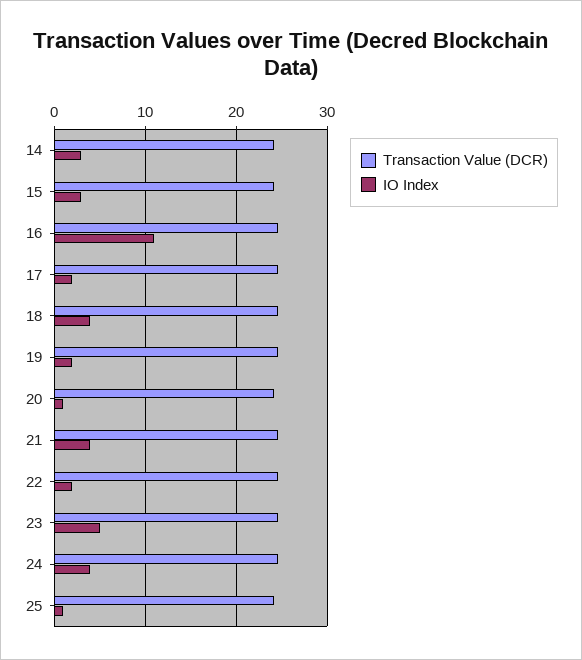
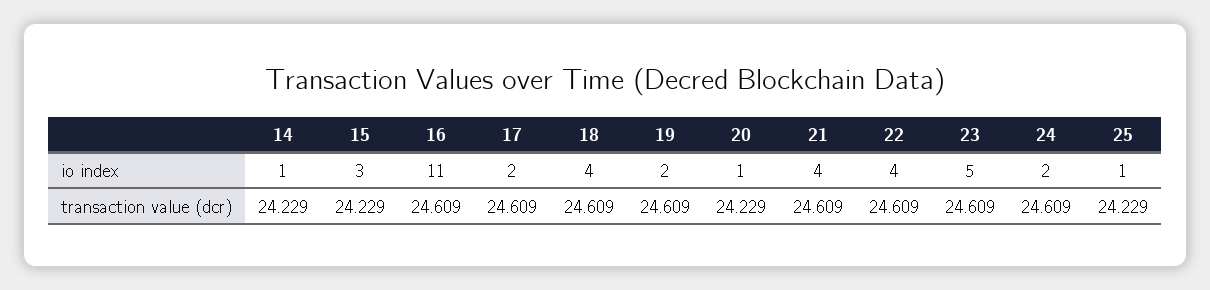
IO Index, 14: 3 -> 1
IO Index, 22: 2 -> 4
IO Index, 24: 4 -> 2

